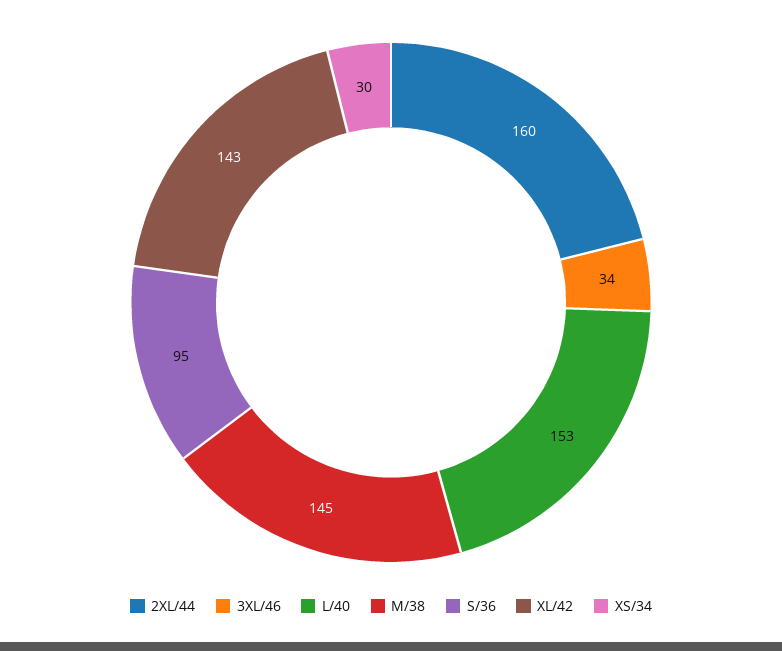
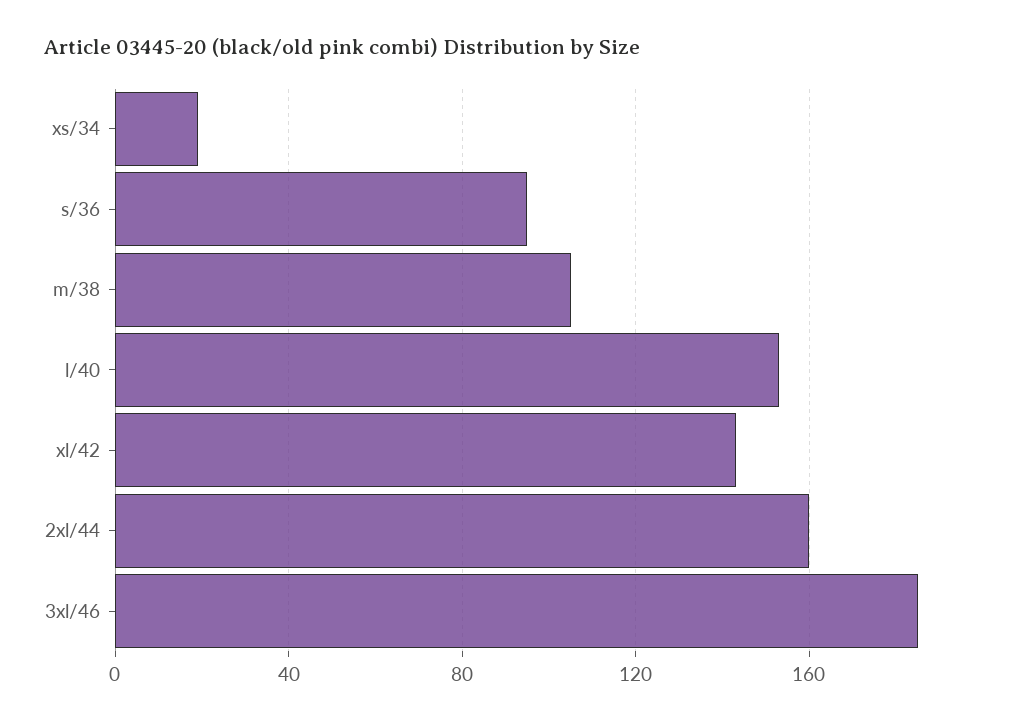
3XL/46: 34 -> 185
M/38: 145 -> 105
XS/34: 30 -> 20

